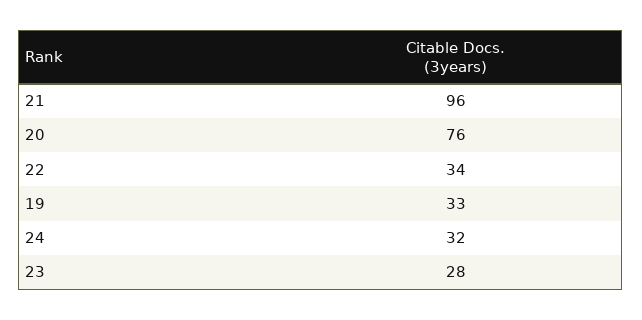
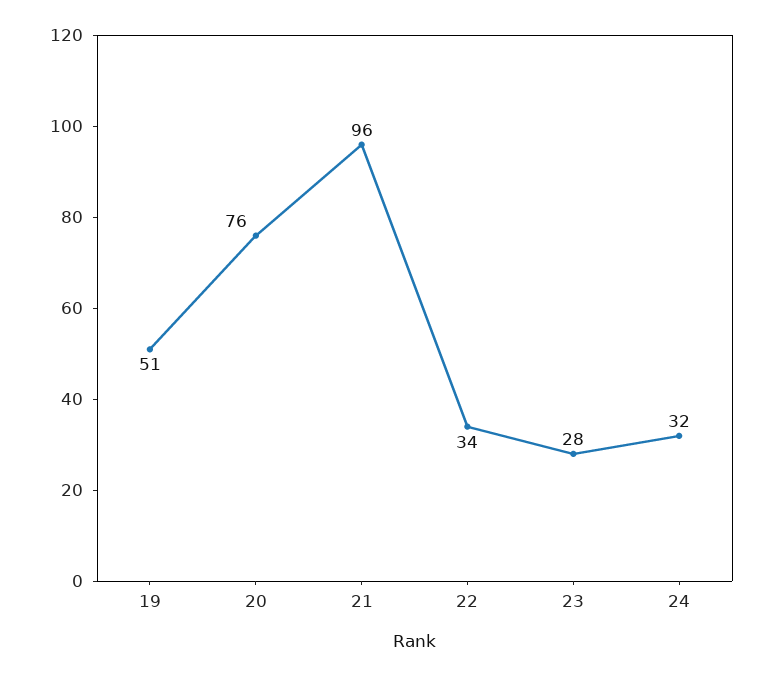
19: 33 -> 51

